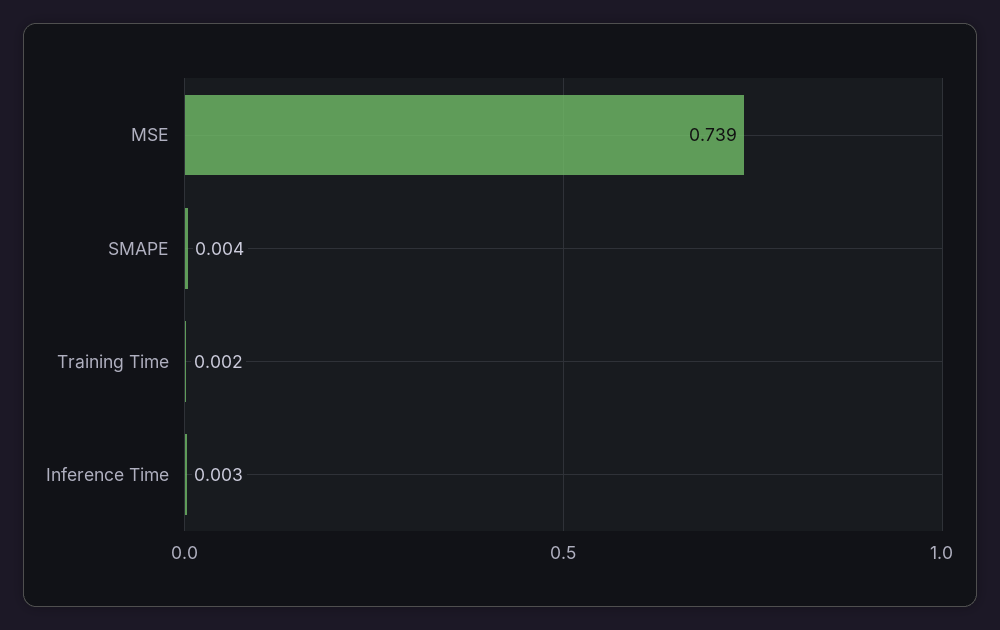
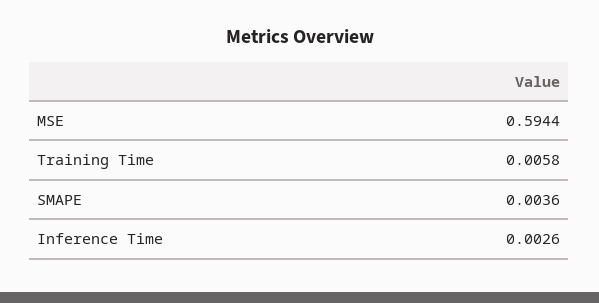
MSE: 0.739 -> 0.5944
Training Time: 0.002 -> 0.0058

